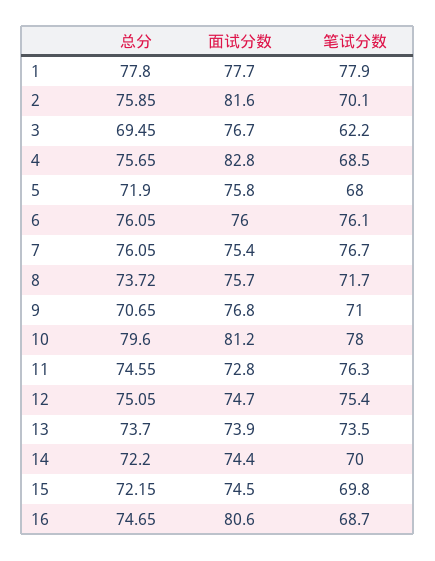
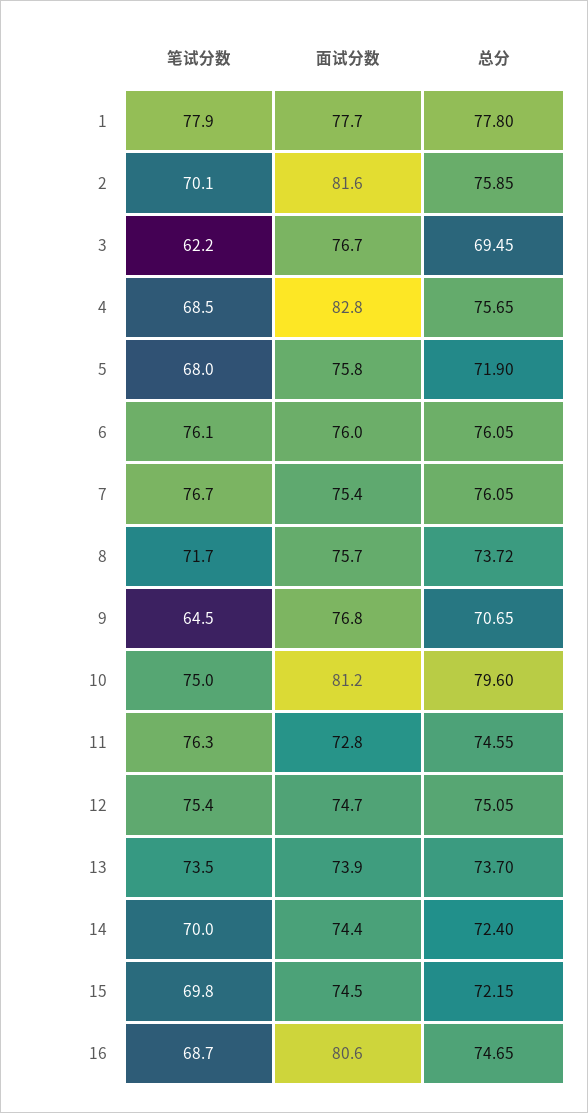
笔试分数, 9: 71 -> 64.5
笔试分数, 10: 78 -> 75
总分, 14: 72.2 -> 72.4

